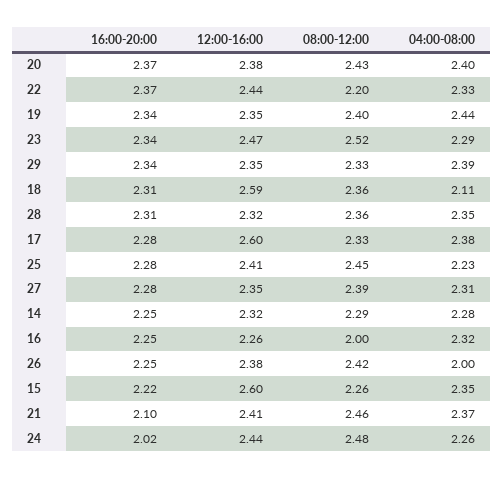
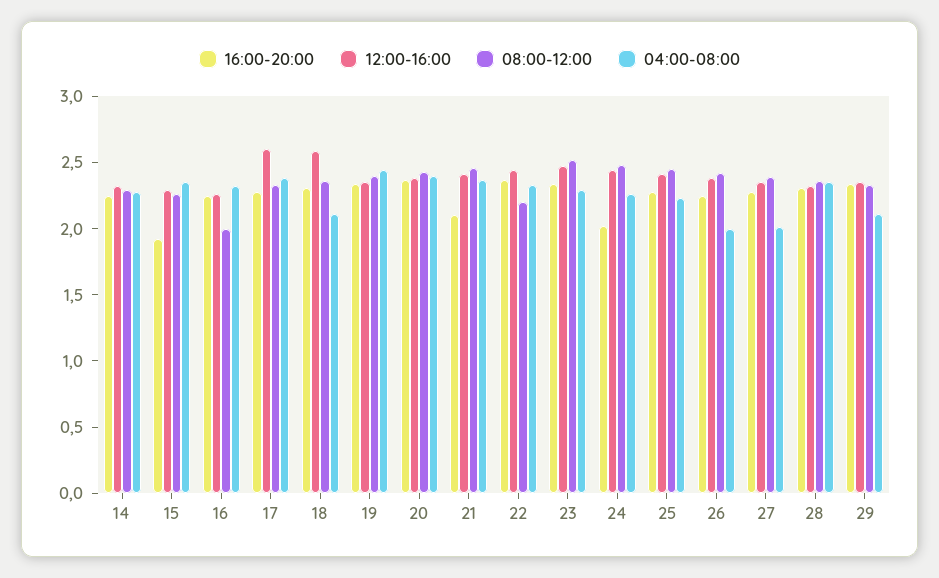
04:00-08:00, 29: 2.39 -> 2.1
04:00-08:00, 27: 2.31 -> 2
16:00-20:00, 15: 2.22 -> 1.9
12:00-16:00, 15: 2.6 -> 2.3

